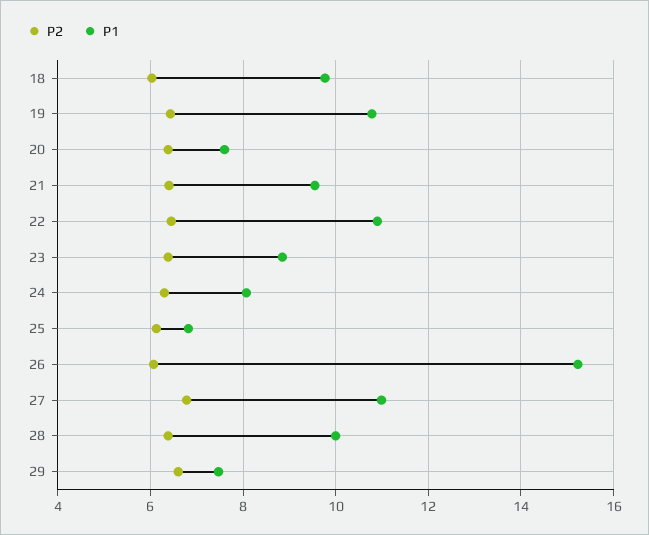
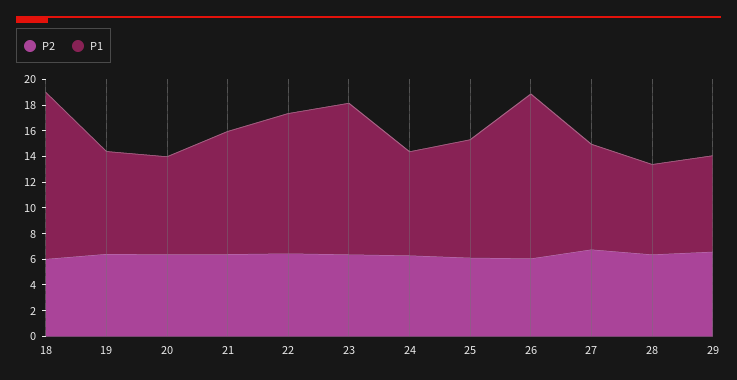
P1, 18: 9.8 -> 13
P1, 19: 10.8 -> 8
P1, 23: 8.8 -> 12
P1, 25: 6.8 -> 9
P1, 26: 15.2 -> 13
P1, 27: 11 -> 8
P1, 28: 10 -> 7

